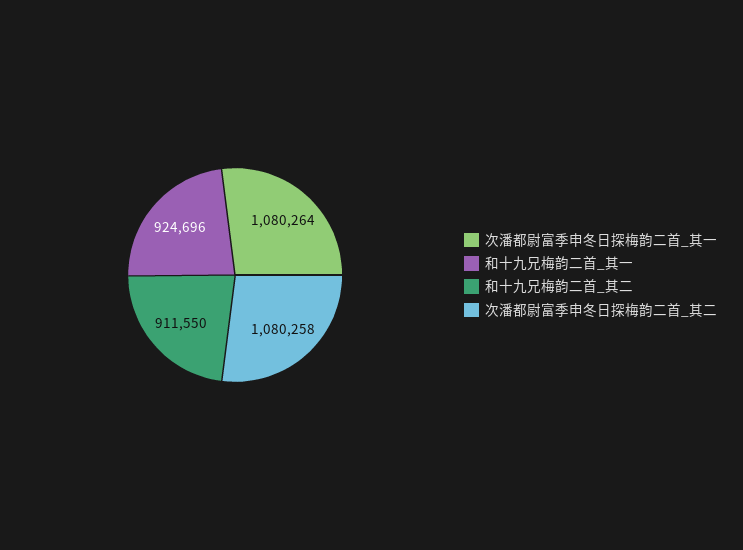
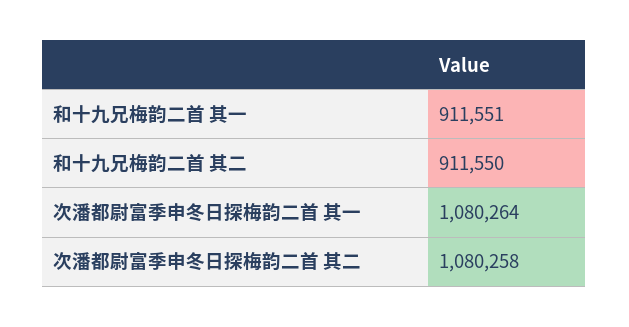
和十九兄梅韵二首_其一: 924696 -> 911551

